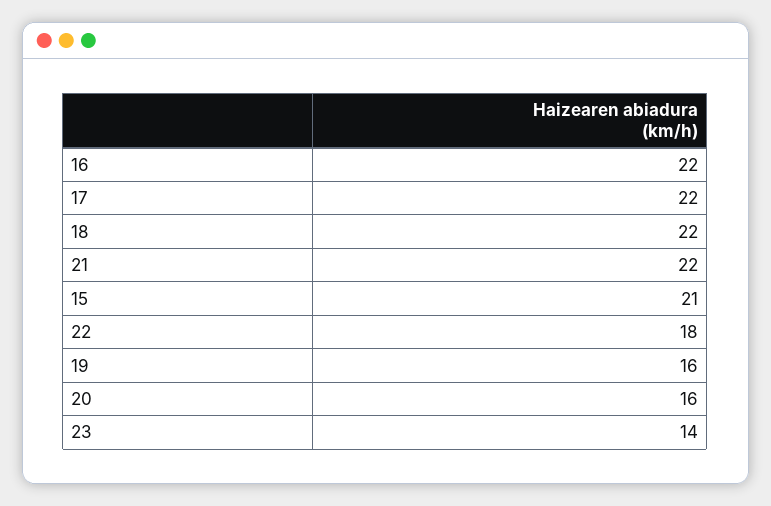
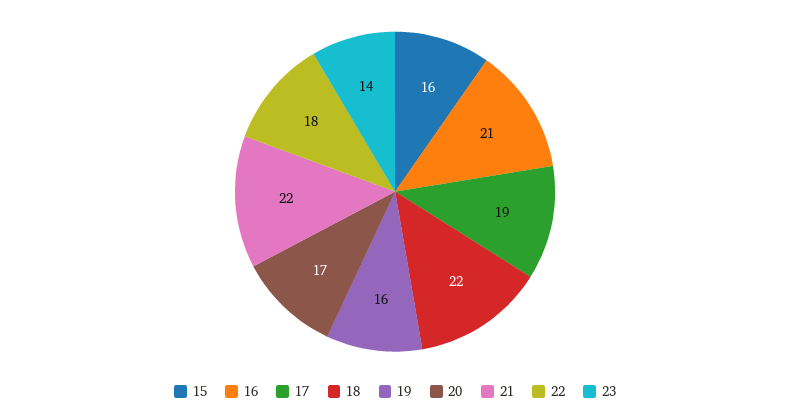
16: 22 -> 21
17: 22 -> 19
15: 21 -> 16
20: 16 -> 17

